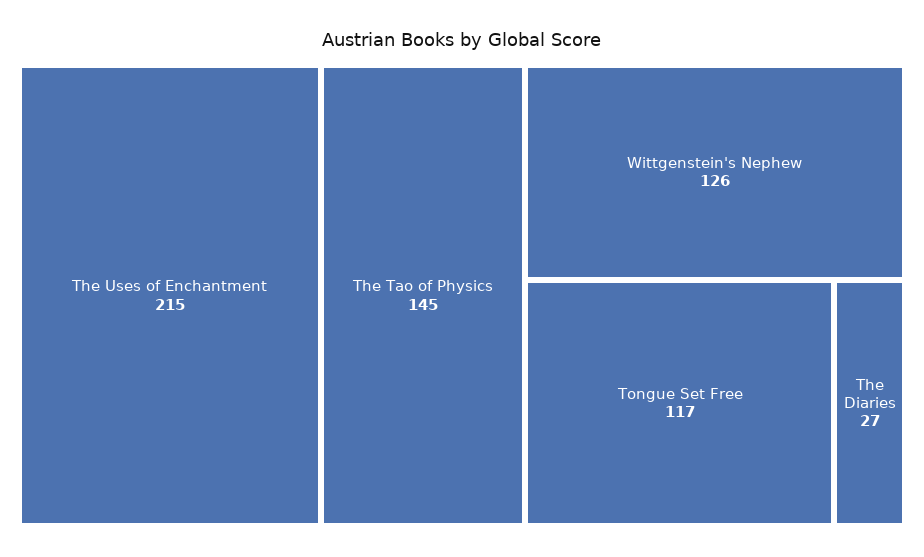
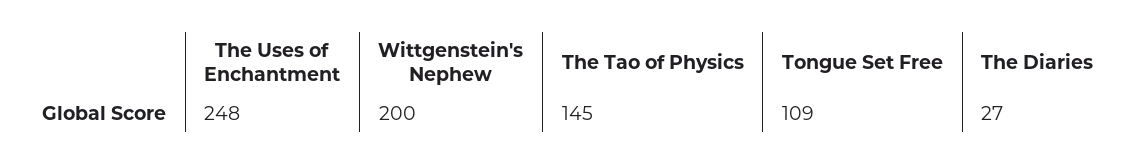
The Uses of Enchantment: 215 -> 248
Wittgenstein's Nephew: 126 -> 200
Tongue Set Free: 117 -> 109

